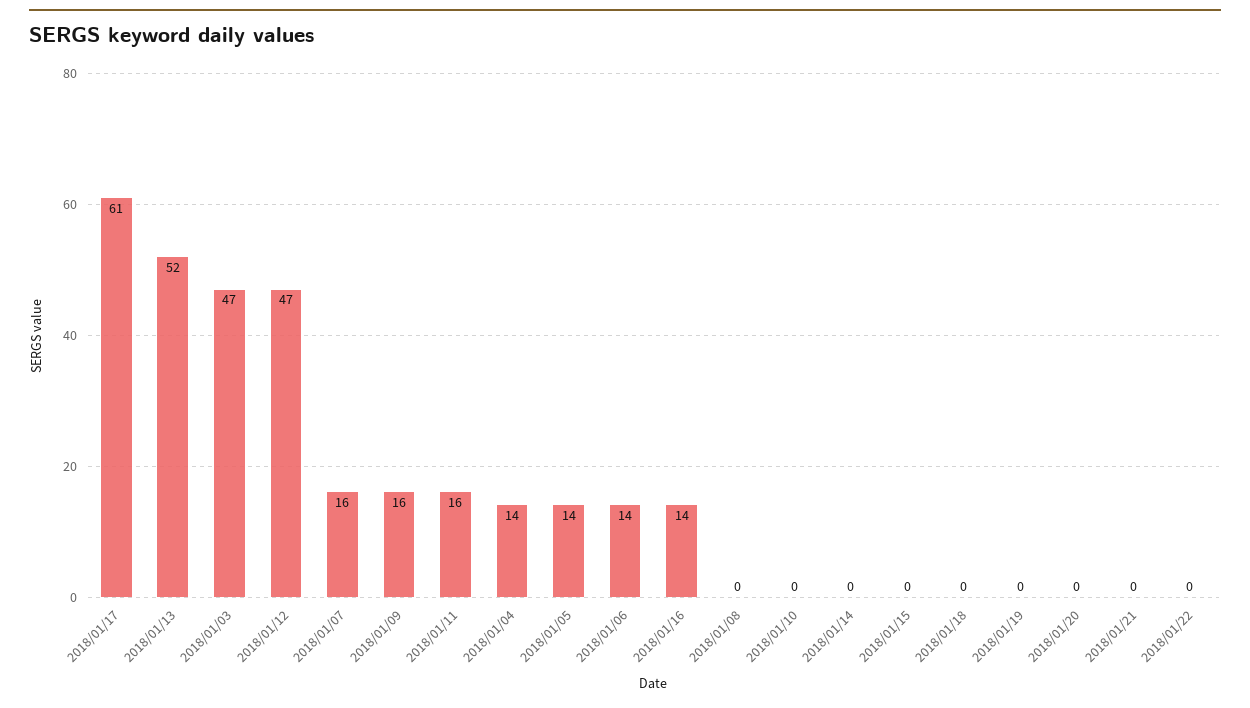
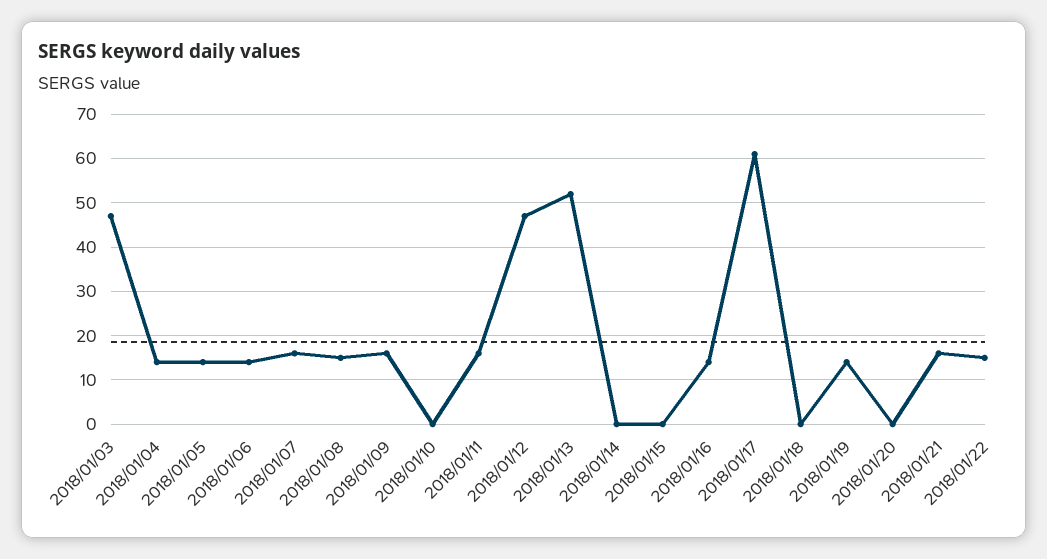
2018/01/08: 0 -> 15
2018/01/19: 0 -> 15
2018/01/21: 0 -> 15
2018/01/22: 0 -> 15

